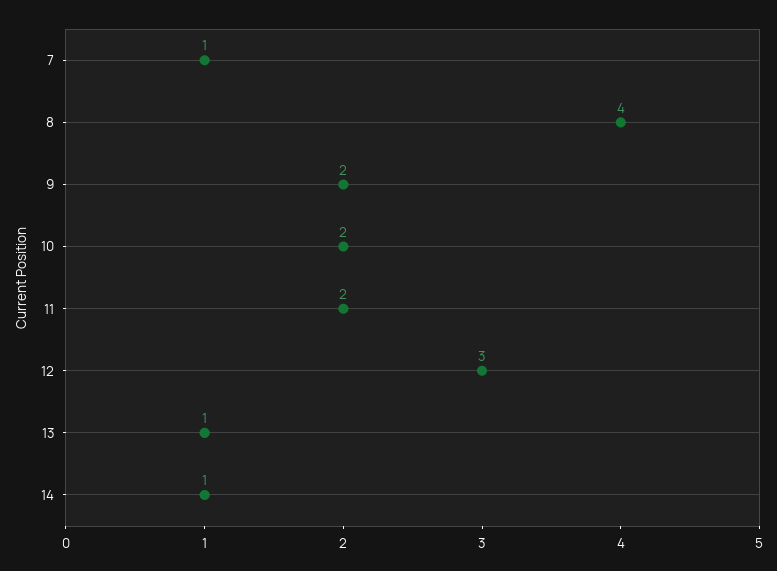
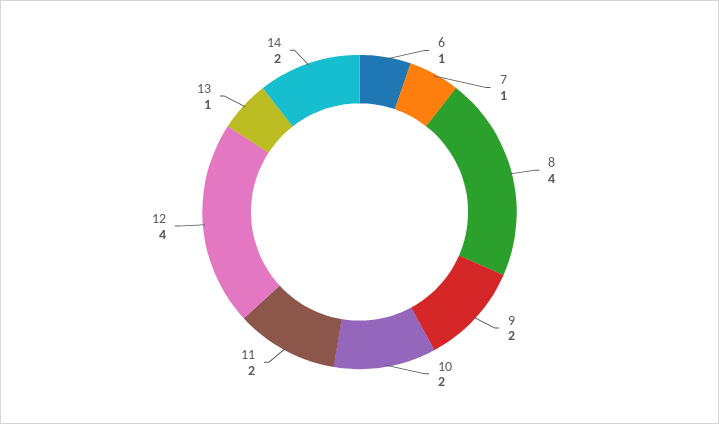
12: 3 -> 4
14: 1 -> 2
6: none -> 1

